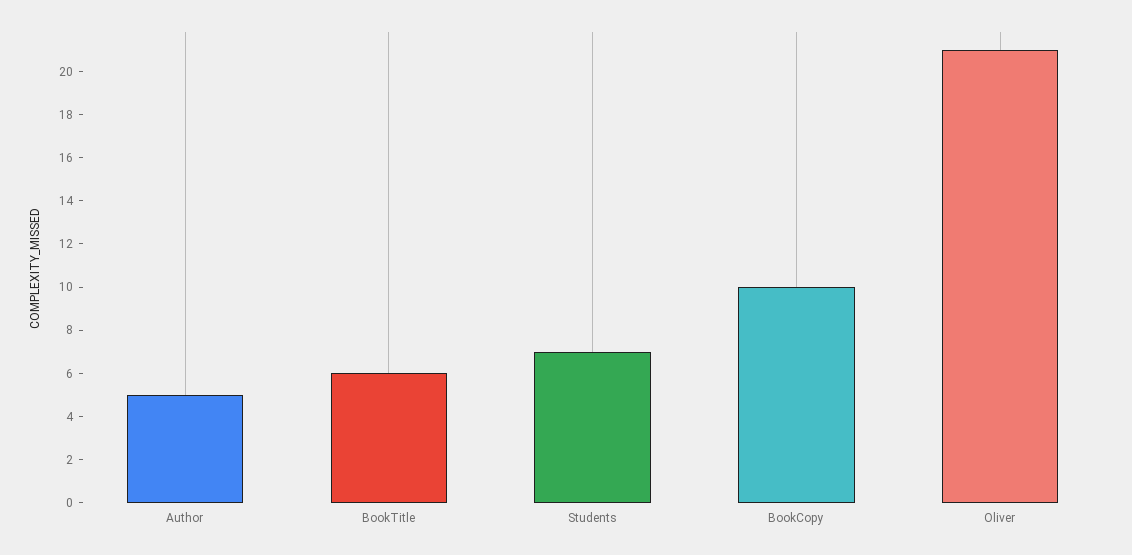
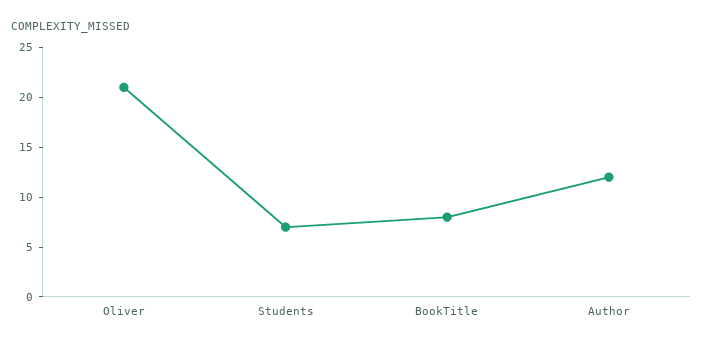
Author: 5 -> 12
BookTitle: 6 -> 8
BookCopy: 10 -> none

